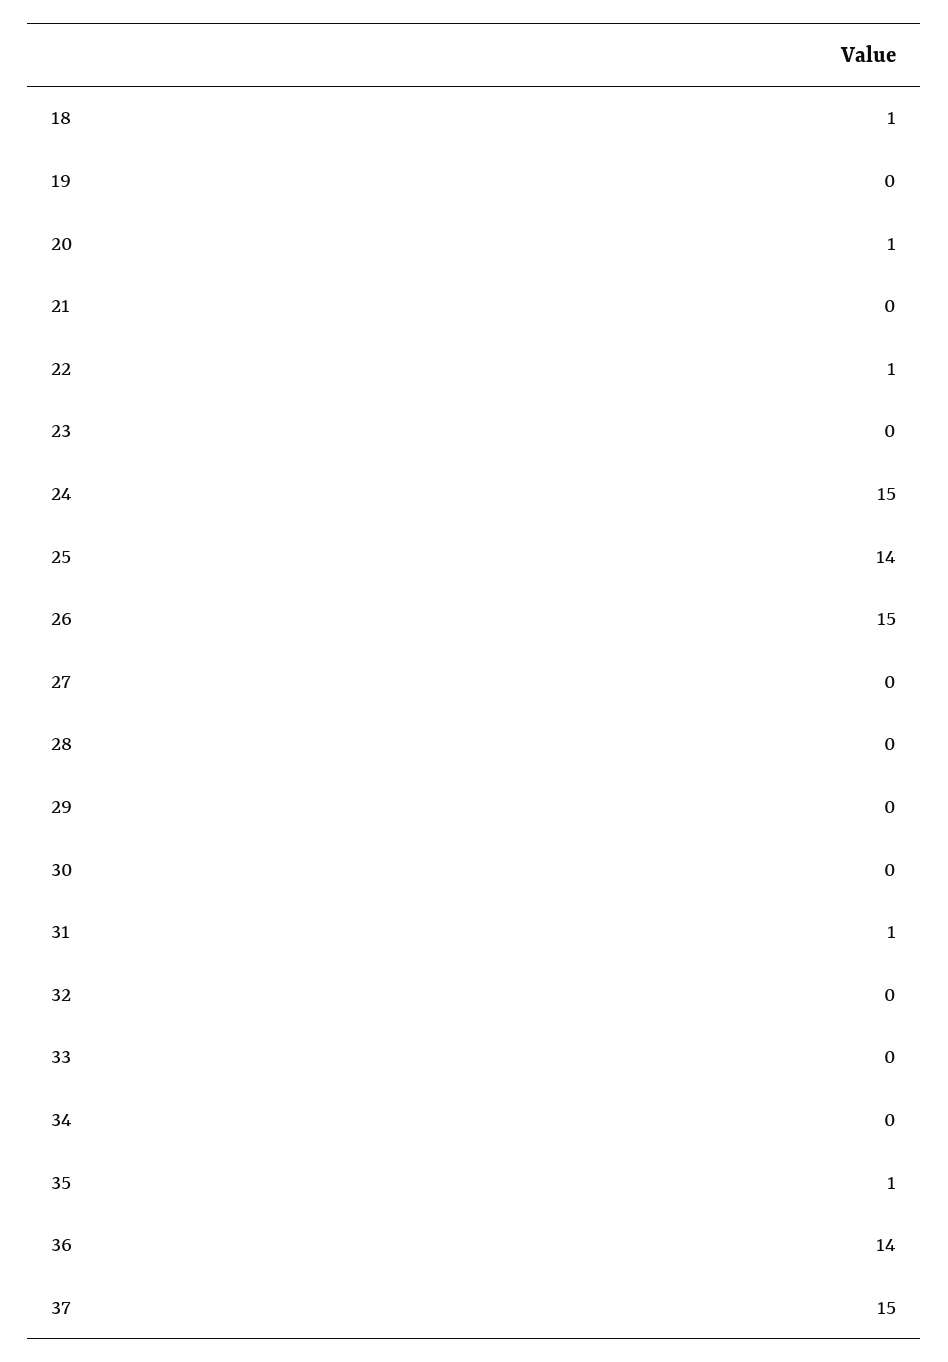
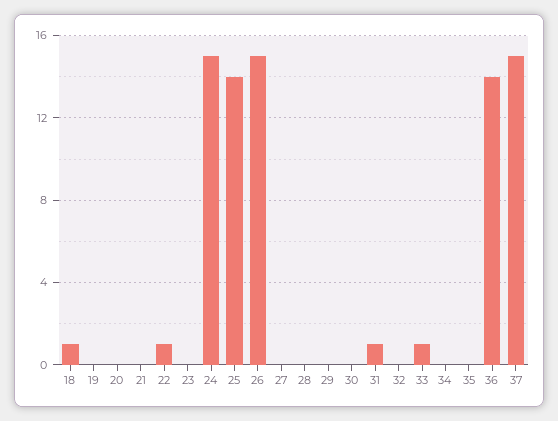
20: 1 -> 0
33: 0 -> 1
35: 1 -> 0

